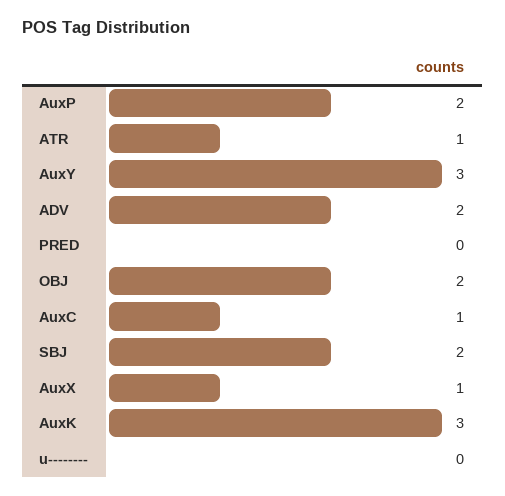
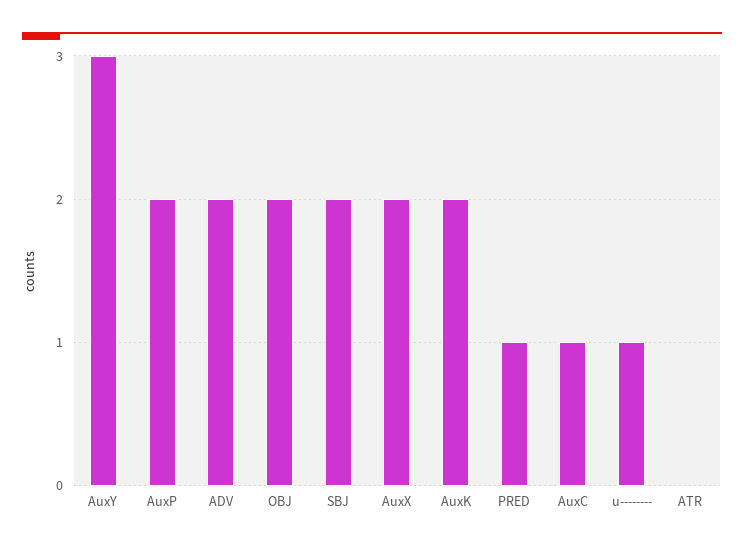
ATR: 1 -> 0
PRED: 0 -> 1
AuxX: 1 -> 2
AuxK: 3 -> 2
u--------: 0 -> 1

